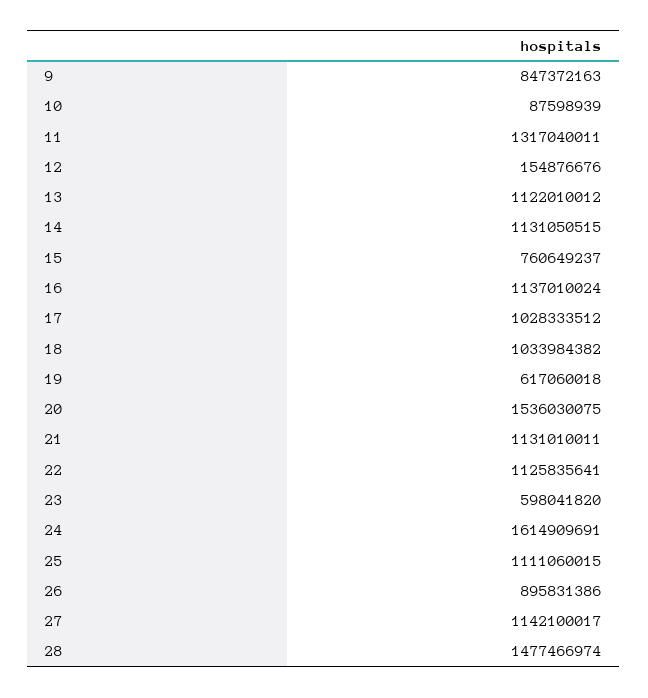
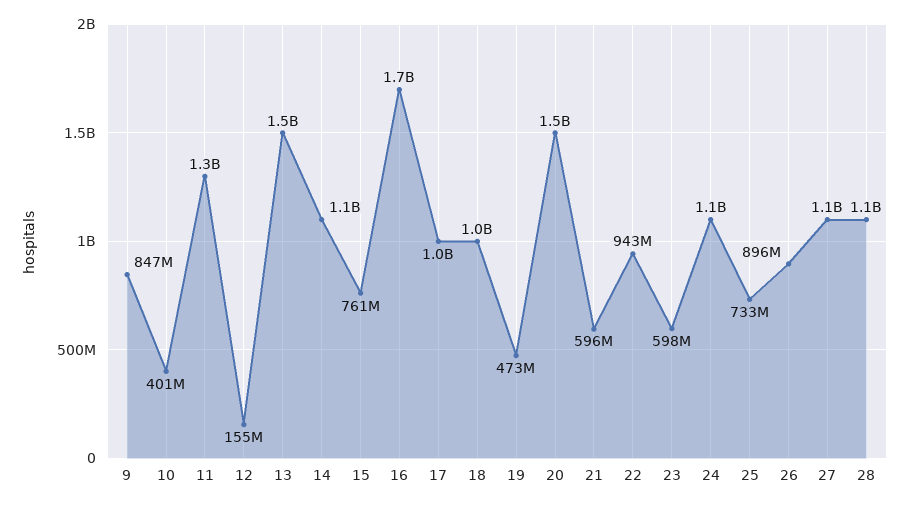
10: 87598939 -> 401000000
13: 1122010012 -> 1500000000
16: 1137010024 -> 1700000000
19: 617060018 -> 473000000
21: 1131010011 -> 596000000
22: 1125835641 -> 943000000
24: 1614909691 -> 1100000000
25: 1111060015 -> 733000000
28: 1477466974 -> 1100000000

